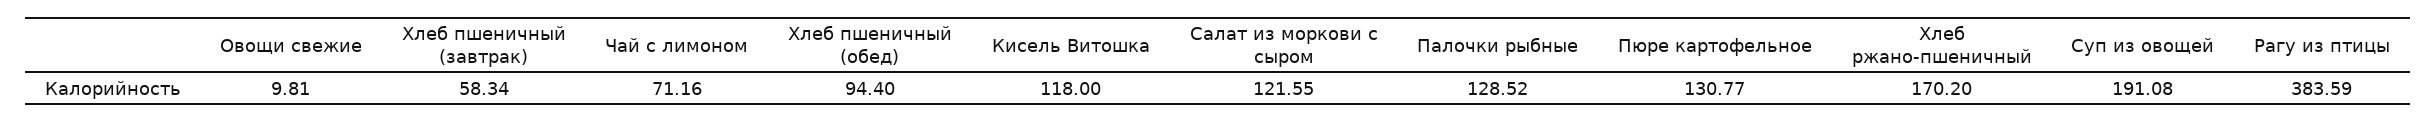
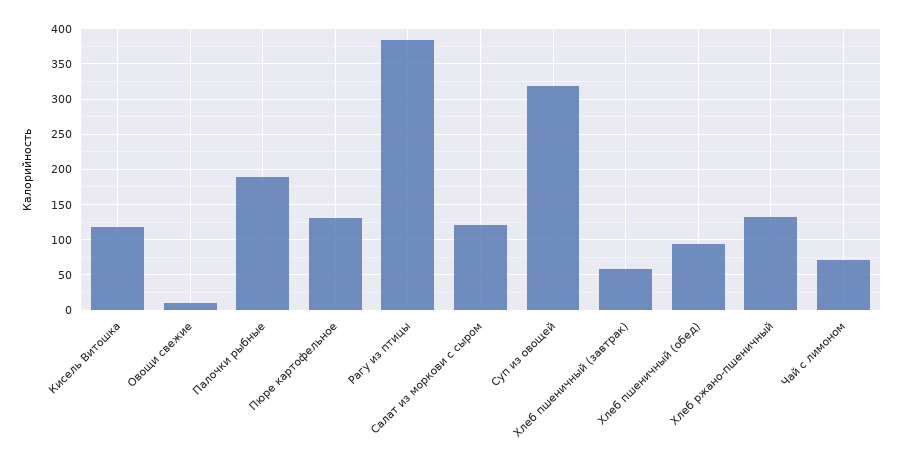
Палочки рыбные: 128.52 -> 190
Хлеб ржано-пшеничный: 170.2 -> 130
Суп из овощей: 191.08 -> 320

